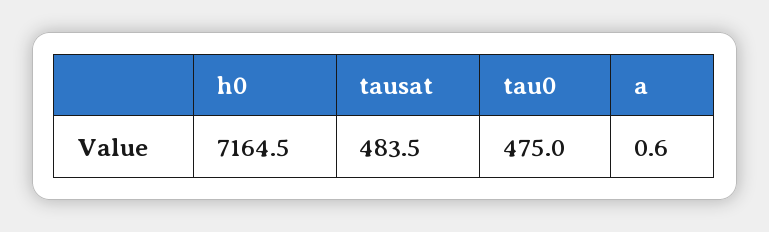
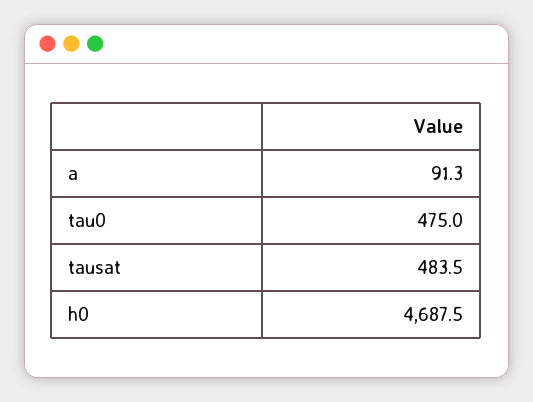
h0: 7164.5 -> 4687.5
a: 0.6 -> 91.3

